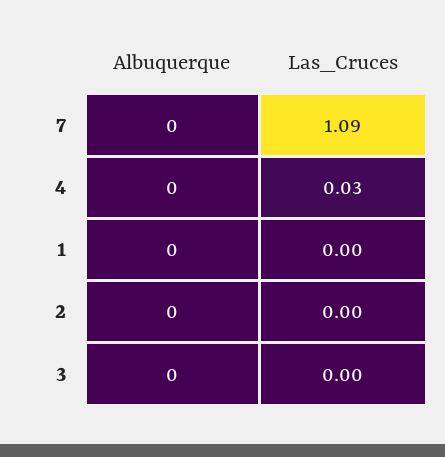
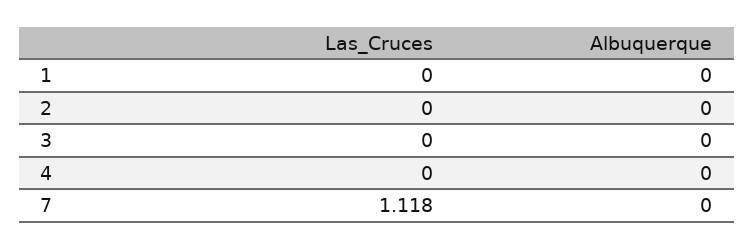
Las_Cruces, 7: 1.09 -> 1.118
Las_Cruces, 4: 0.03 -> 0

